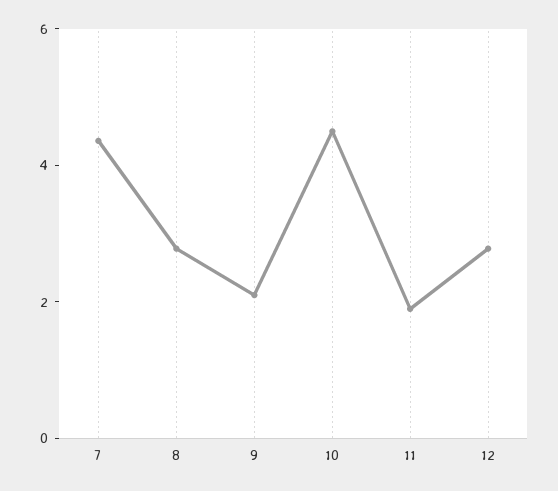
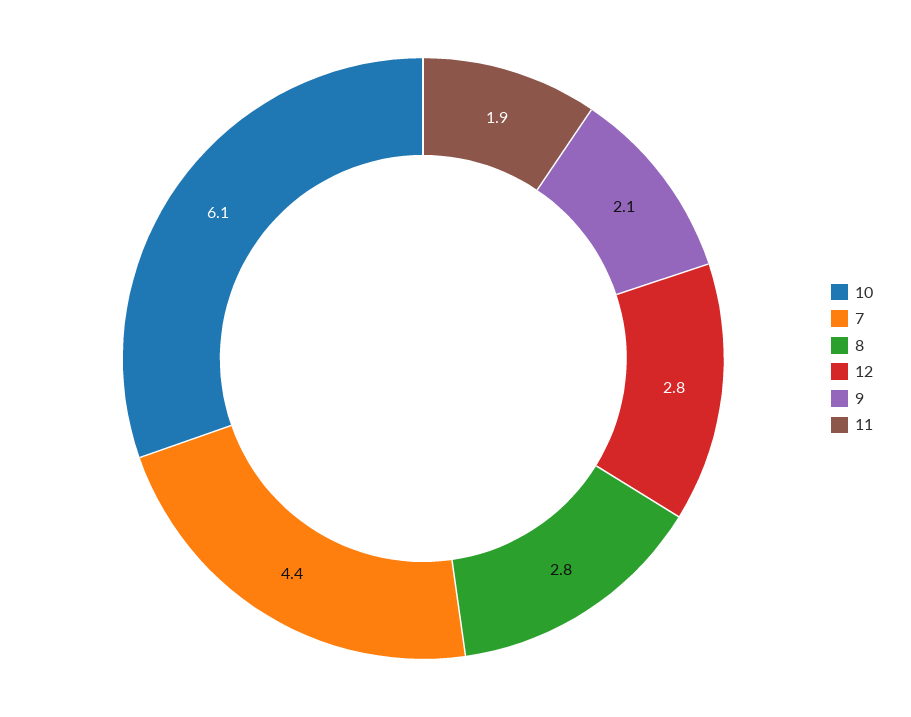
10: 4.5 -> 6.1

